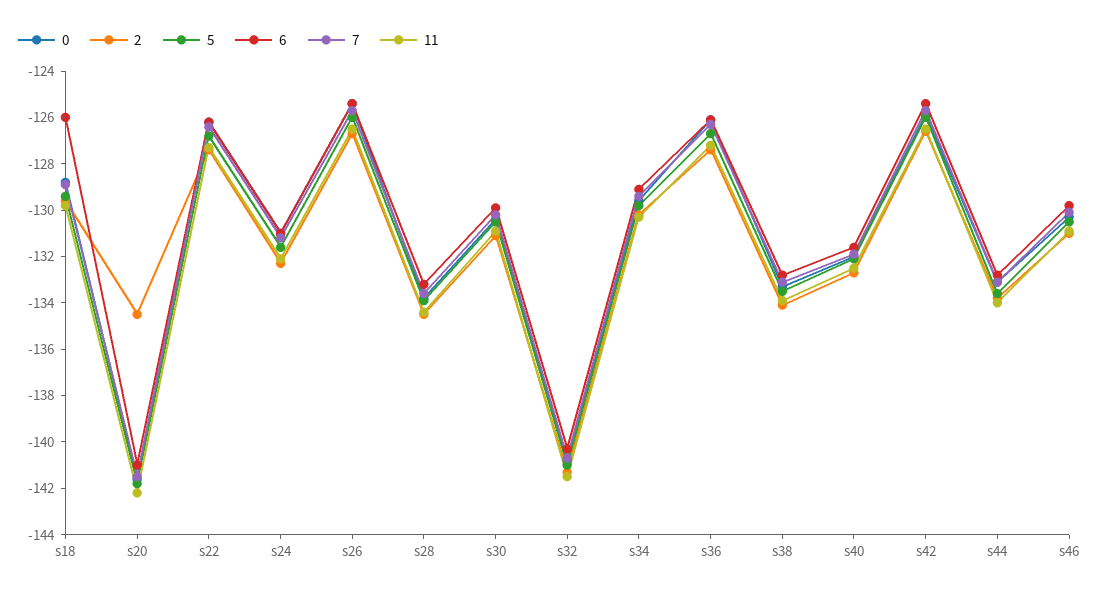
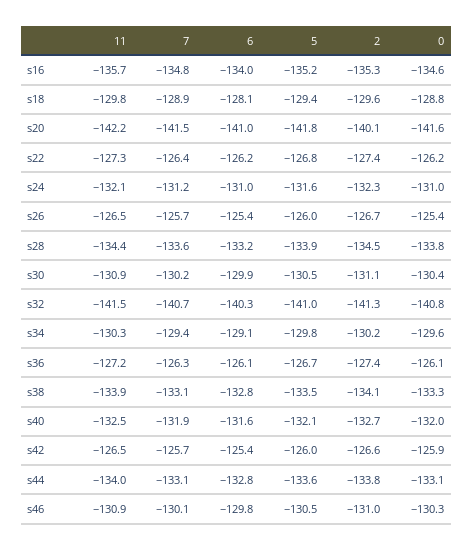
6, s18: -126 -> -128.1
2, s20: -134.5 -> -140.1
11, s16: none -> -135.7
7, s16: none -> -134.8
6, s16: none -> -134
5, s16: none -> -135.2
2, s16: none -> -135.3
0, s16: none -> -134.6

